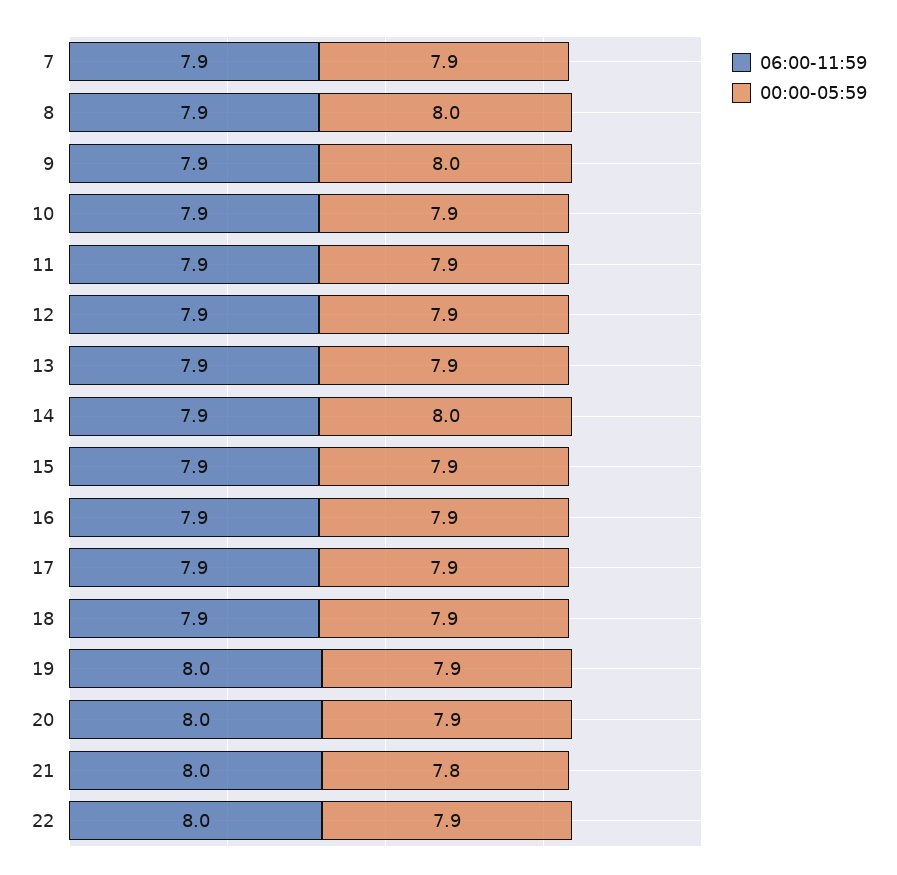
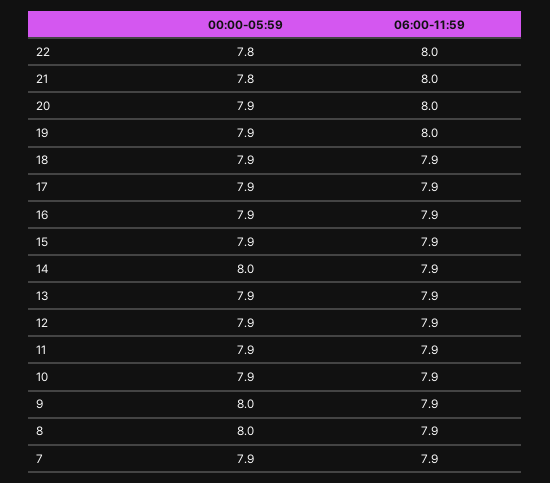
00:00-05:59, 22: 7.9 -> 7.8

